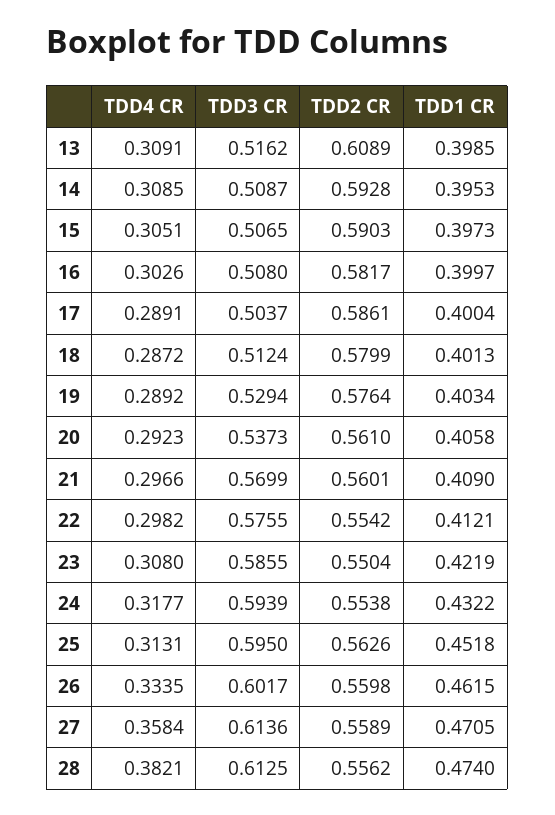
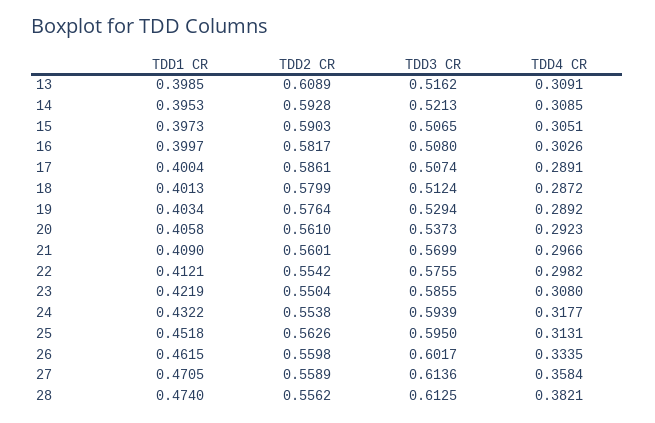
TDD3 CR, 14: 0.5087 -> 0.5213
TDD3 CR, 17: 0.5037 -> 0.5074

